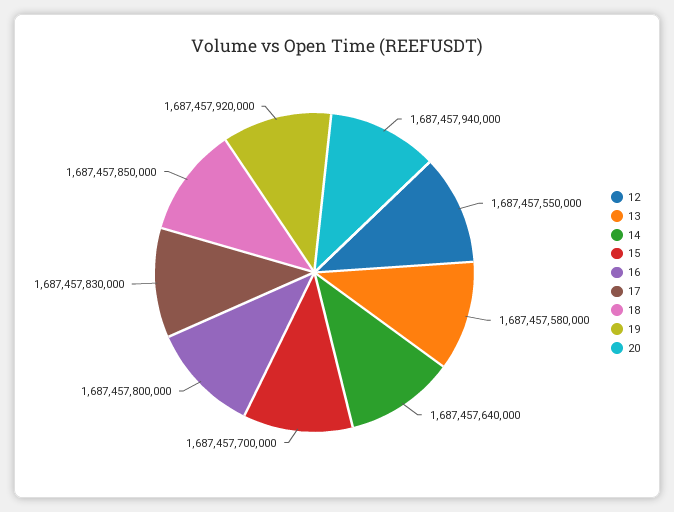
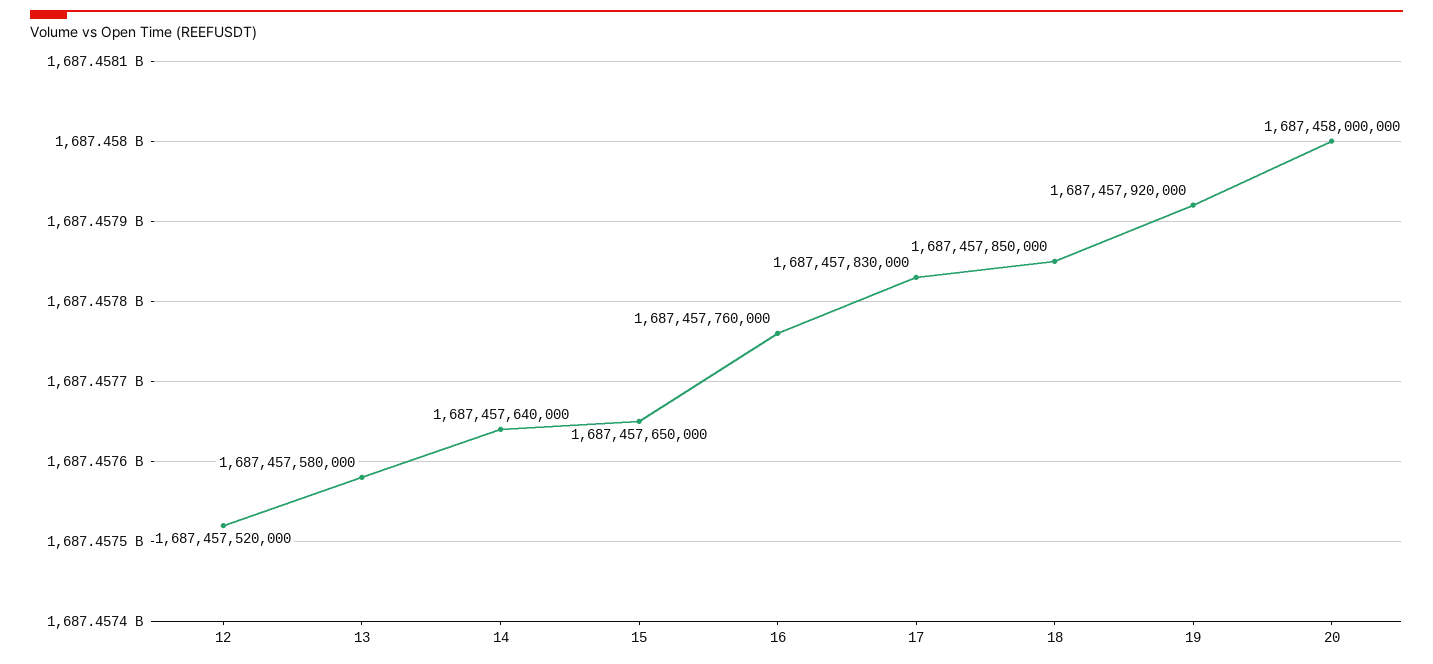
12: 1687457550000 -> 1687457520000
15: 1687457700000 -> 1687457650000
16: 1687457800000 -> 1687457760000
20: 1687457940000 -> 1687458000000

